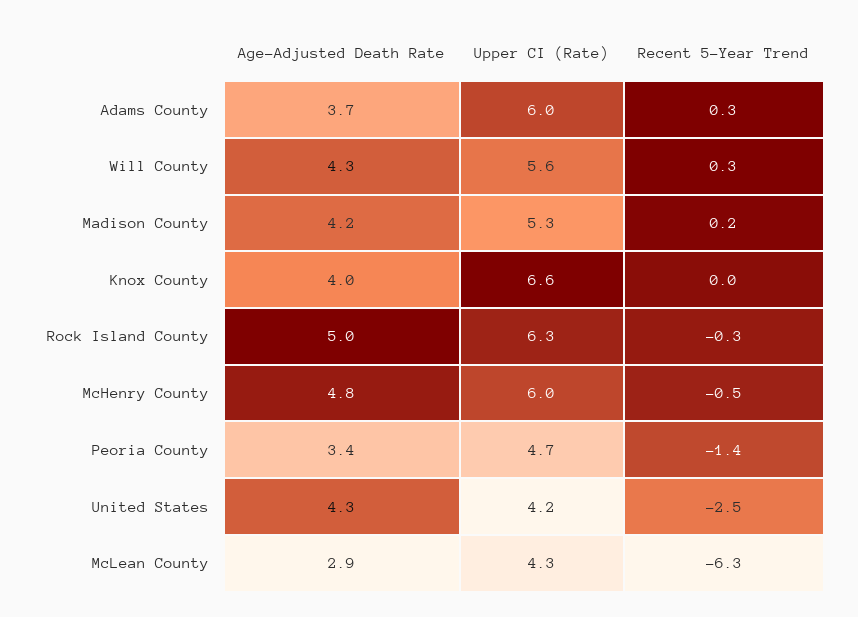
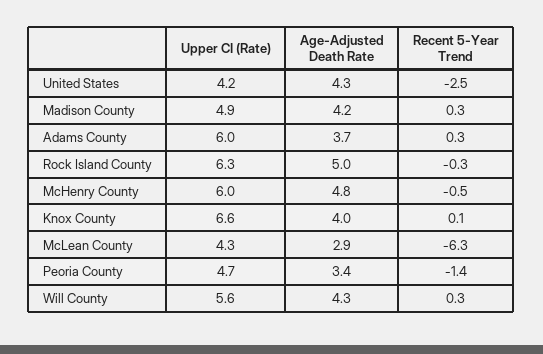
Upper CI (Rate), Madison County: 5.3 -> 4.9
Recent 5-Year Trend, Madison County: 0.2 -> 0.3
Recent 5-Year Trend, Knox County: 0 -> 0.1

